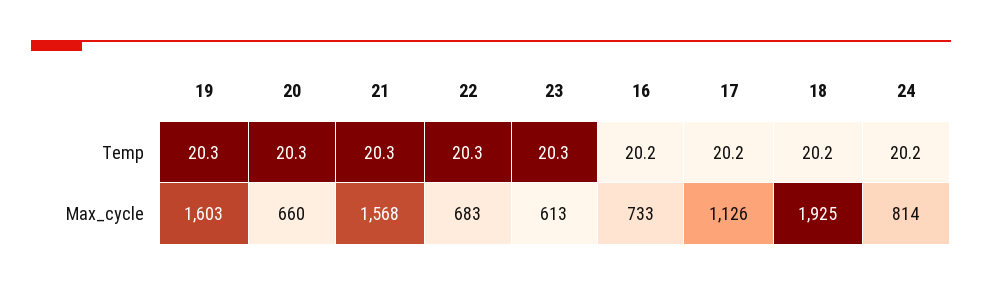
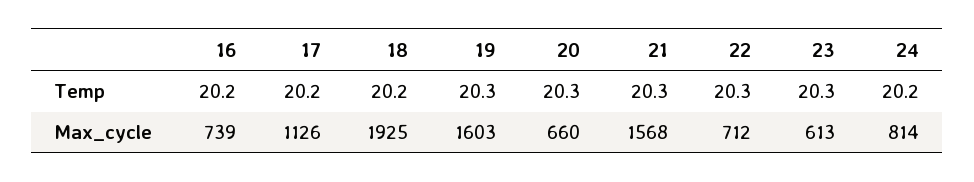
22, Max_cycle: 683 -> 712
16, Max_cycle: 733 -> 739

